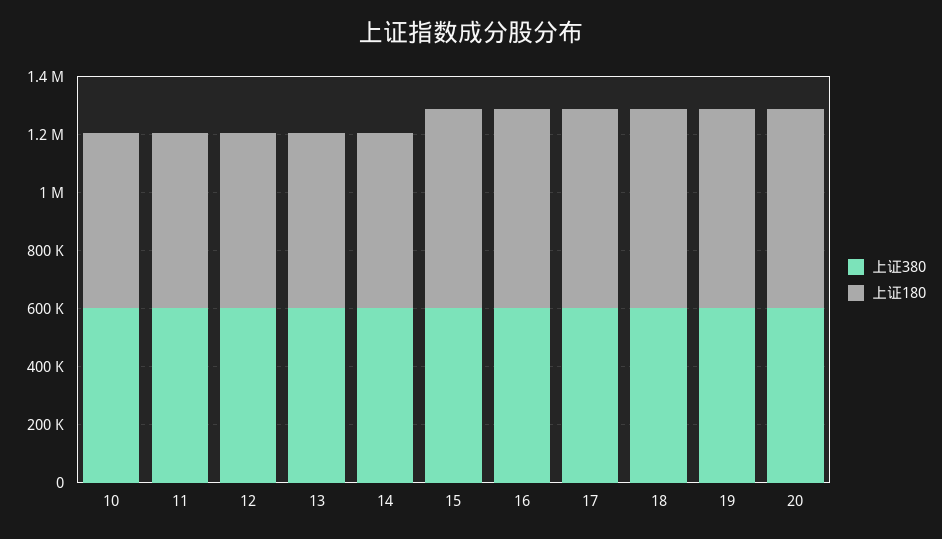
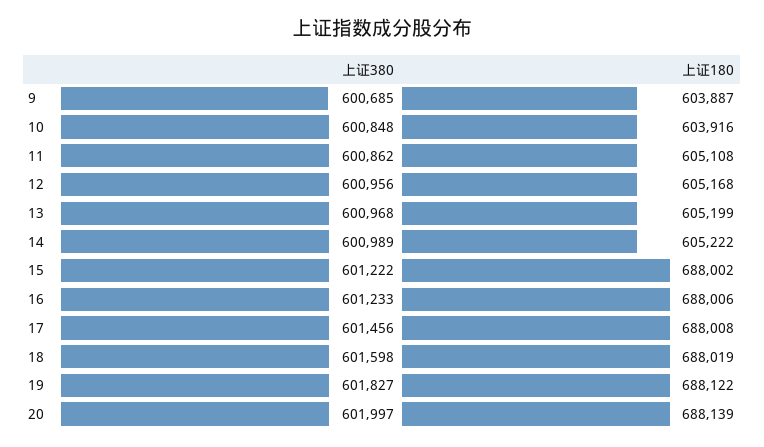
上证380, 9: none -> 600685
上证180, 9: none -> 603887

